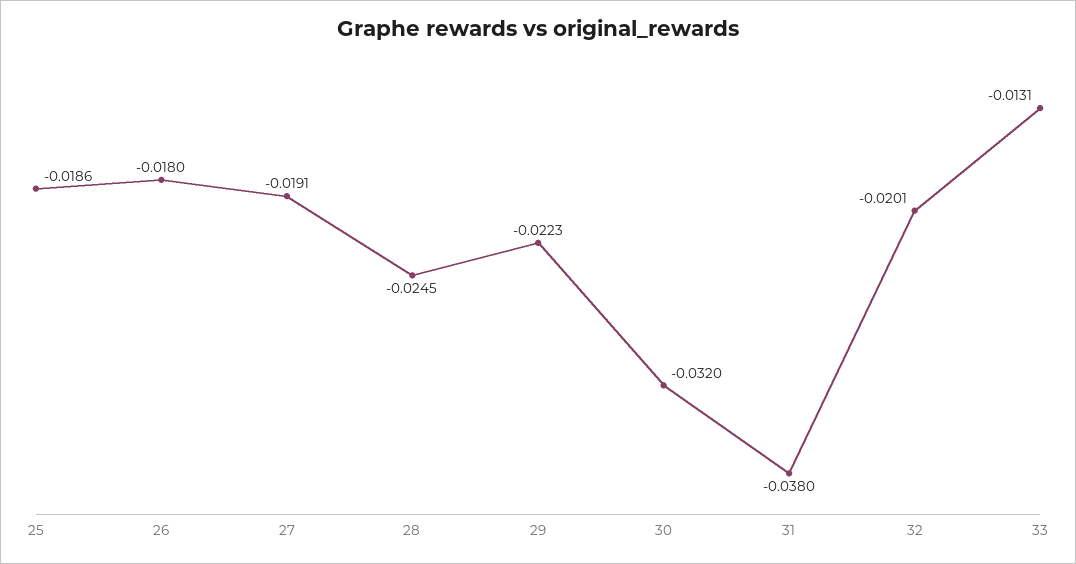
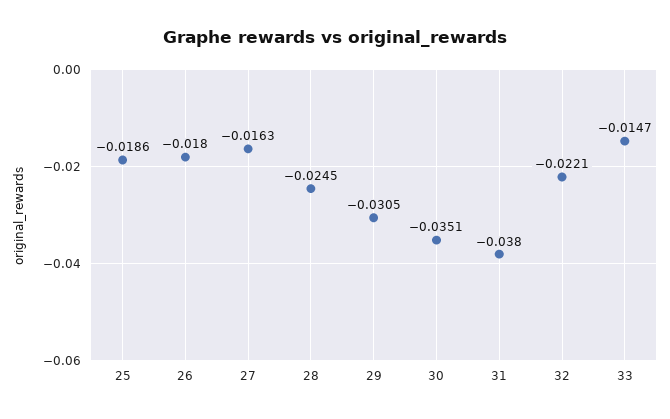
27: -0.0191 -> -0.0163
29: -0.0223 -> -0.0305
30: -0.032 -> -0.0351
32: -0.0201 -> -0.0221
33: -0.0131 -> -0.0147

